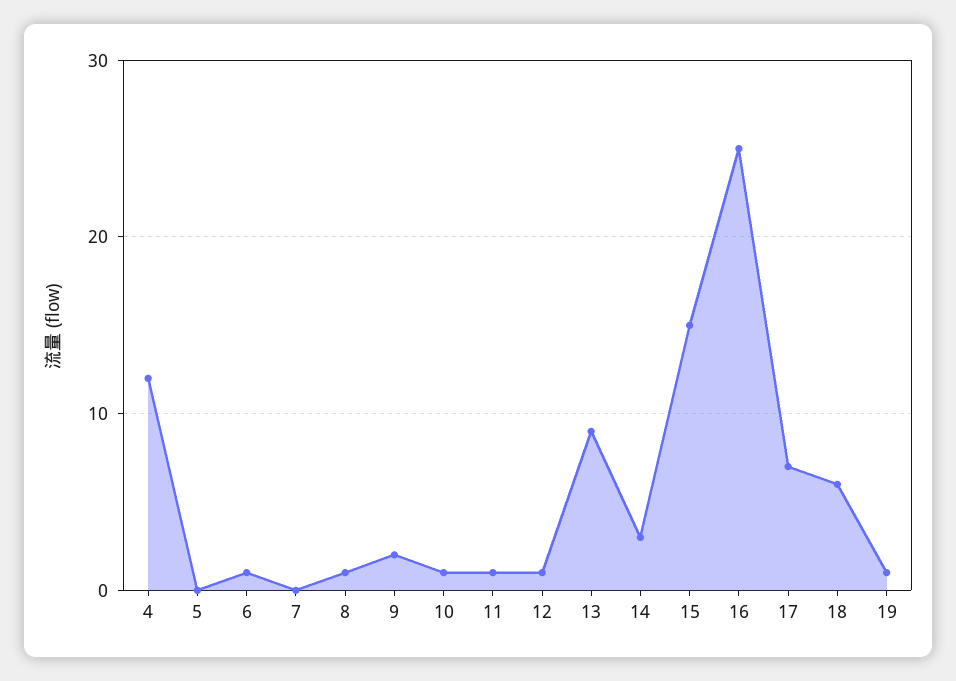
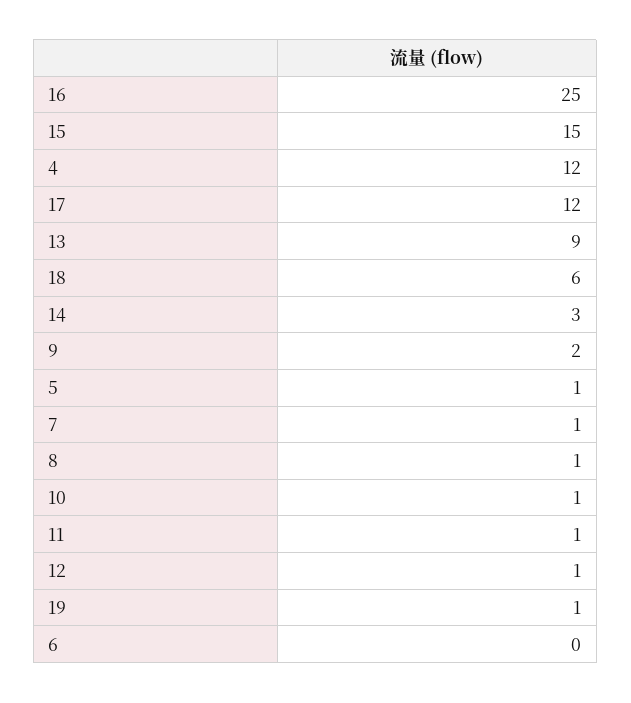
5: 0 -> 1
6: 1 -> 0
7: 0 -> 1
17: 7 -> 12

